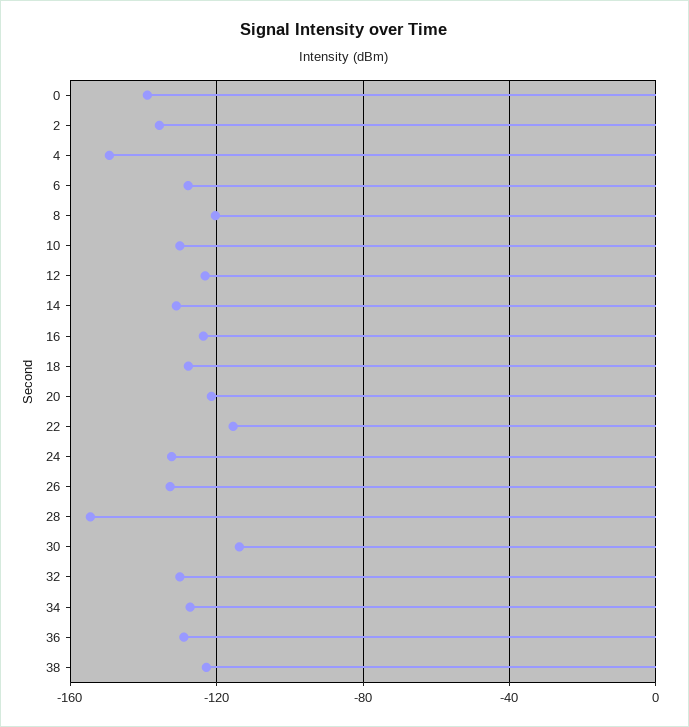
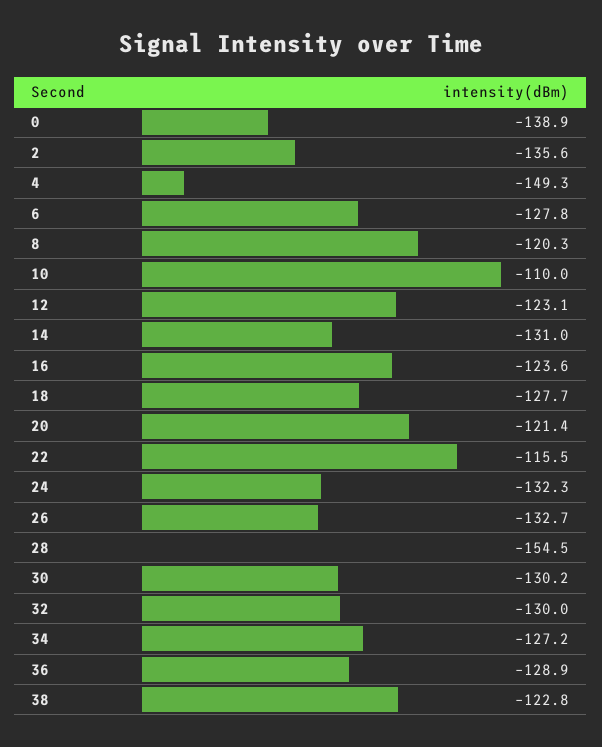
10: -130 -> -110
30: -115 -> -130.2

